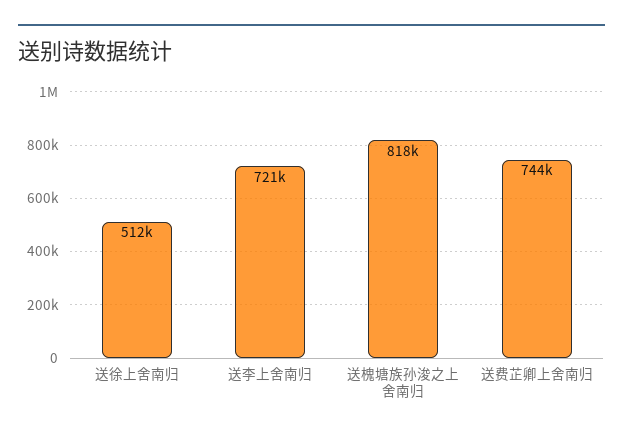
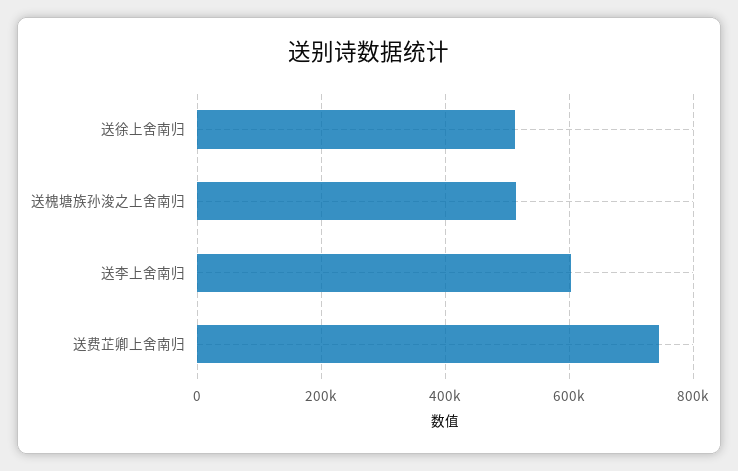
送李上舍南归: 721000 -> 600000
送槐塘族孙浚之上舍南归: 818000 -> 520000

